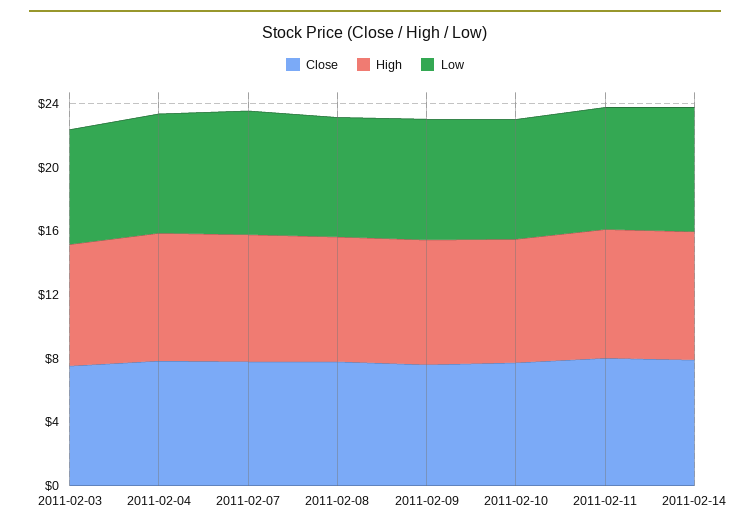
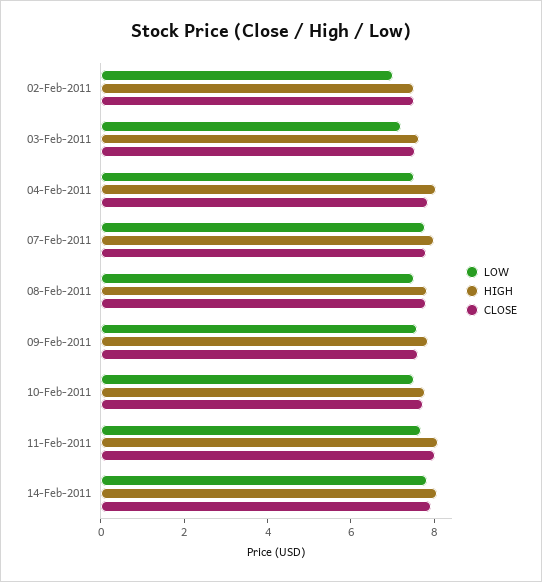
Low, 02-Feb-2011: none -> 7
High, 02-Feb-2011: none -> 7.5
Close, 02-Feb-2011: none -> 7.5

